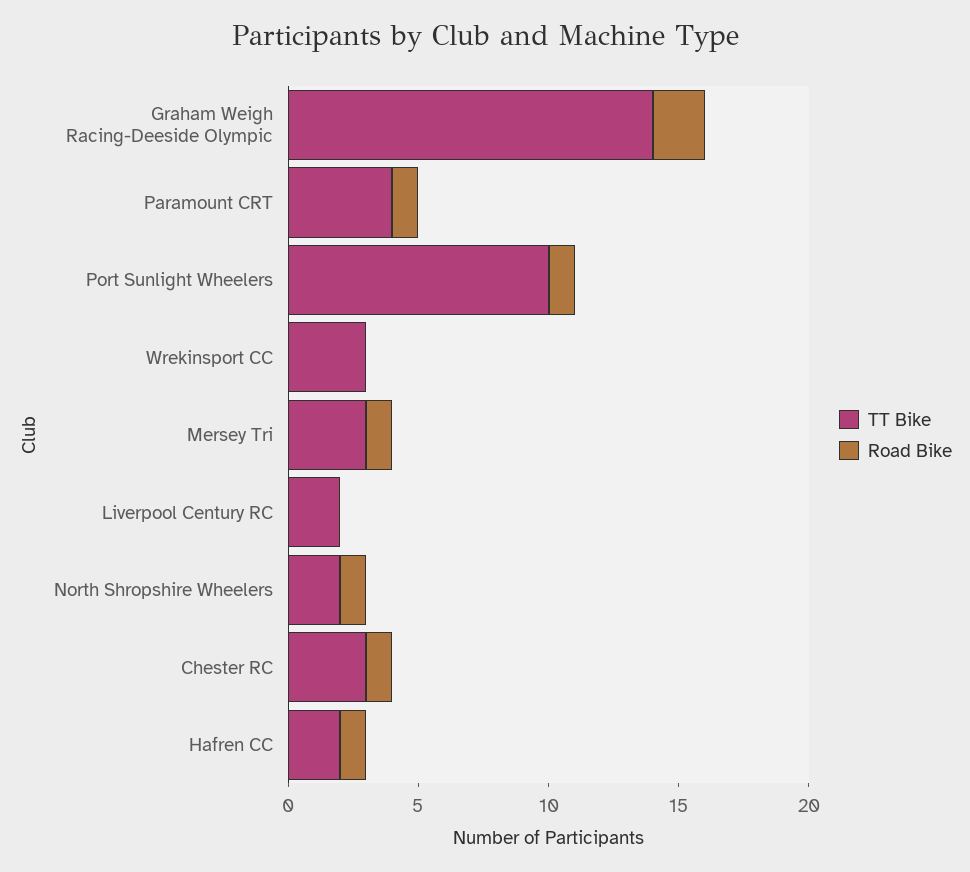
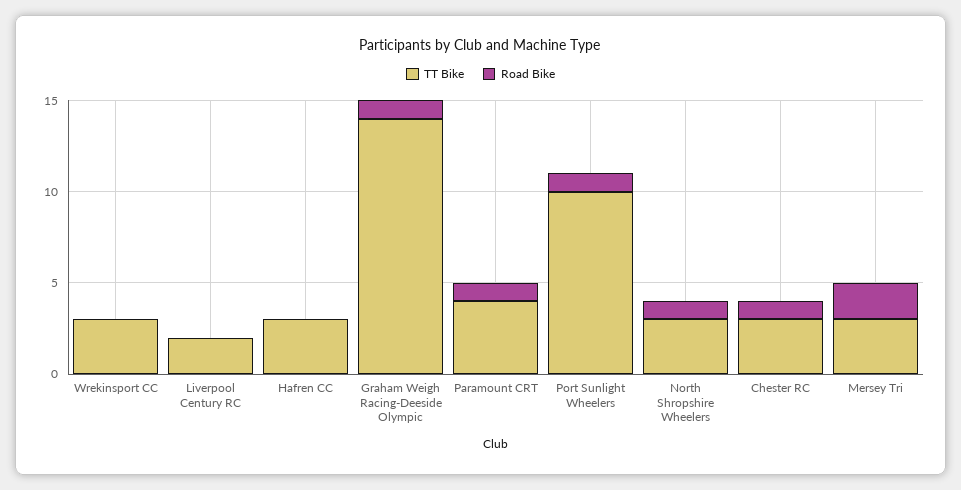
Road Bike, Graham Weigh Racing-Deeside Olympic: 2 -> 1
Road Bike, Mersey Tri: 1 -> 2
TT Bike, North Shropshire Wheelers: 2 -> 3
TT Bike, Hafren CC: 2 -> 3
Road Bike, Hafren CC: 1 -> 0

